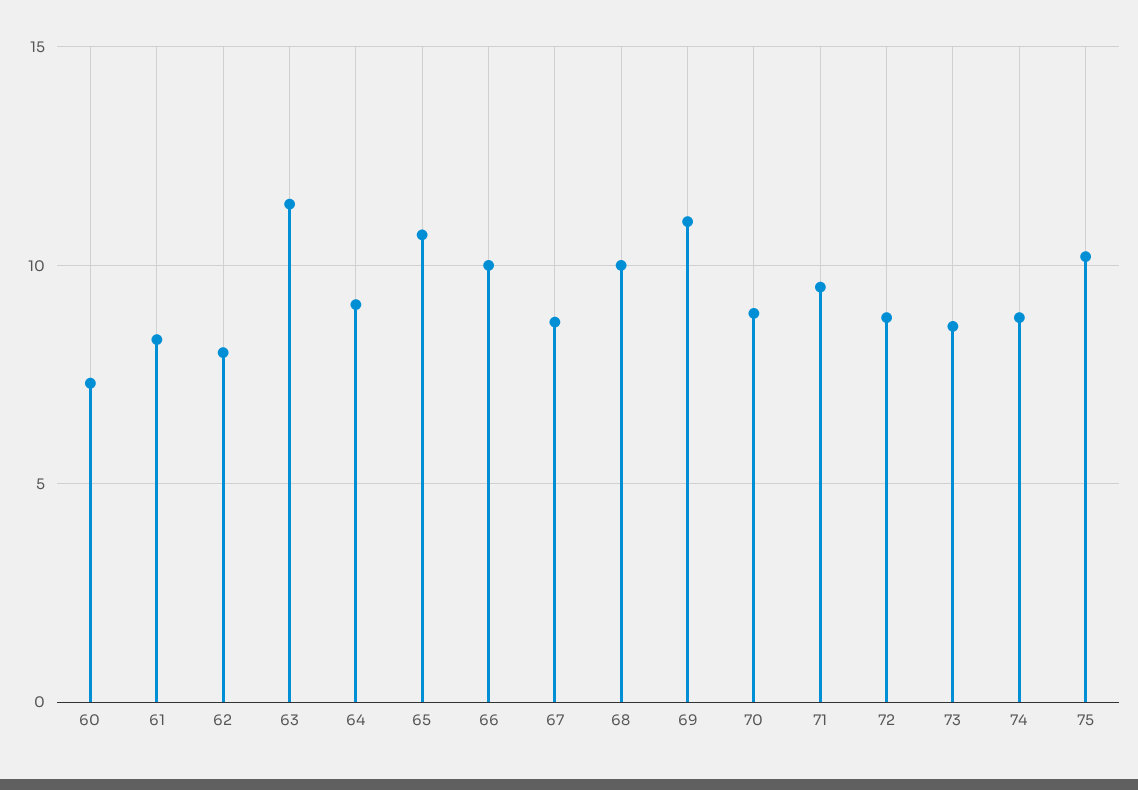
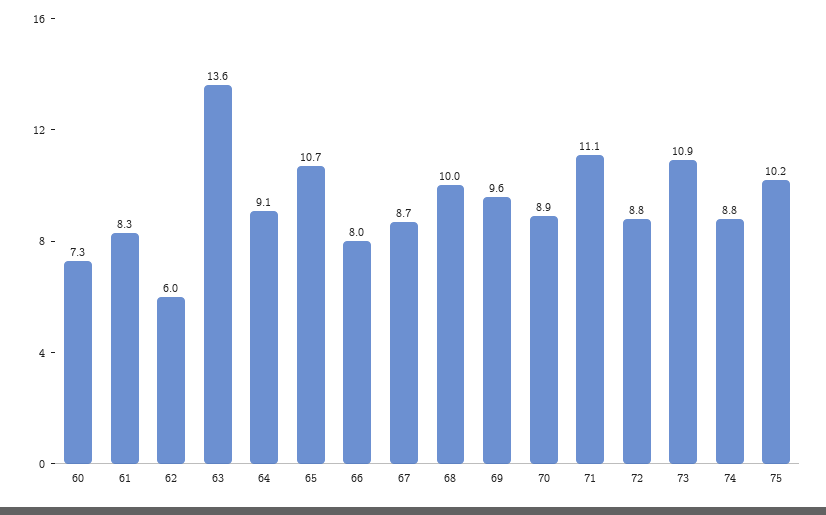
62: 8 -> 6
63: 11.5 -> 13.6
66: 10 -> 8
69: 11 -> 9.6
71: 9.5 -> 11.1
73: 8.5 -> 10.9

